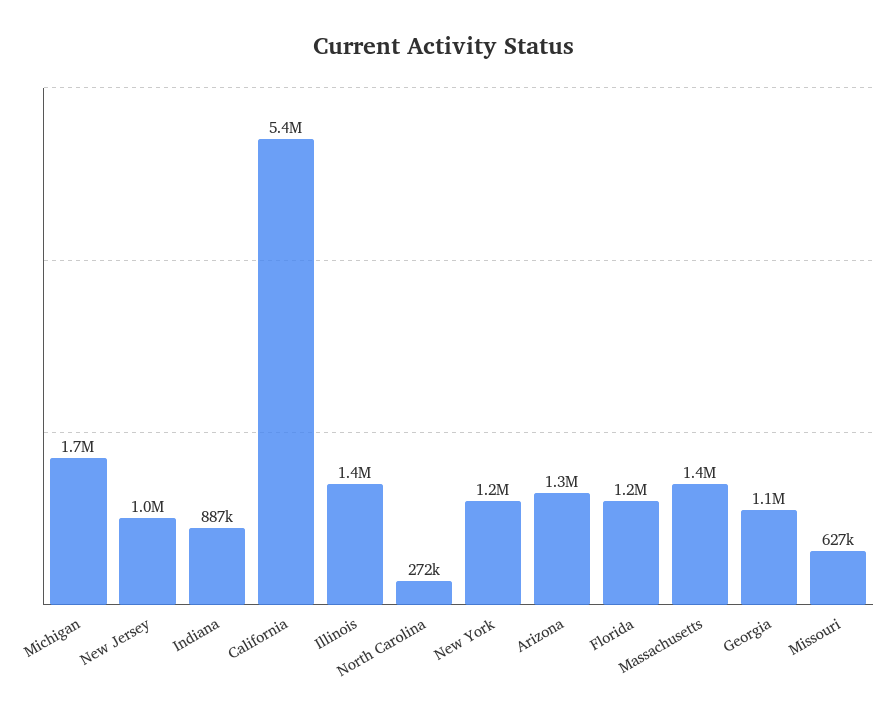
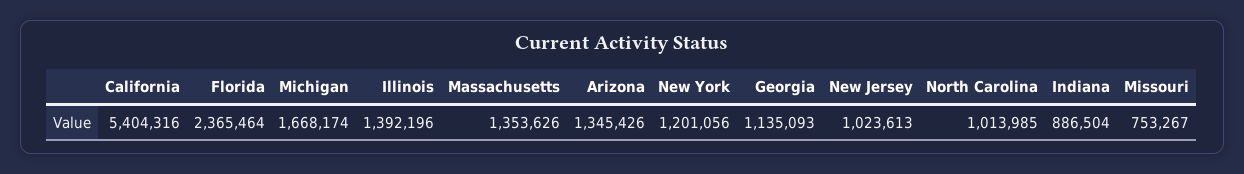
North Carolina: 272000 -> 1013985
Florida: 1200000 -> 2365464
Missouri: 627000 -> 753267

